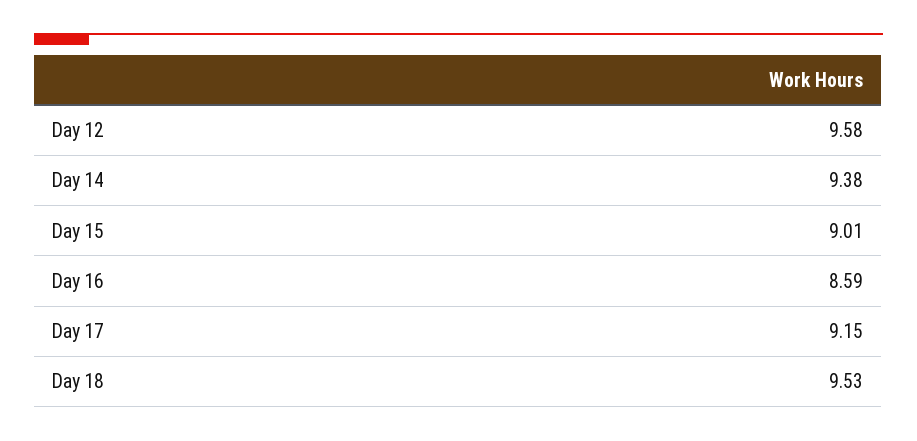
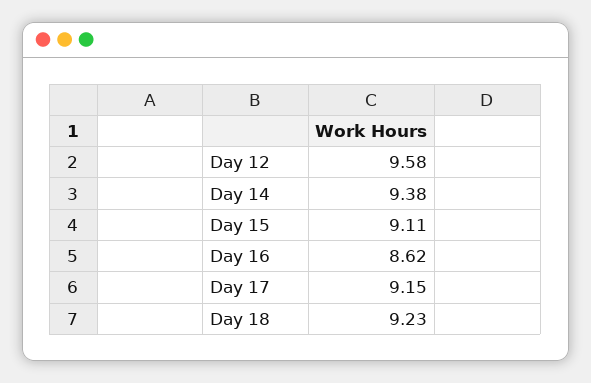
Day 15: 9.01 -> 9.11
Day 16: 8.59 -> 8.62
Day 18: 9.53 -> 9.23

